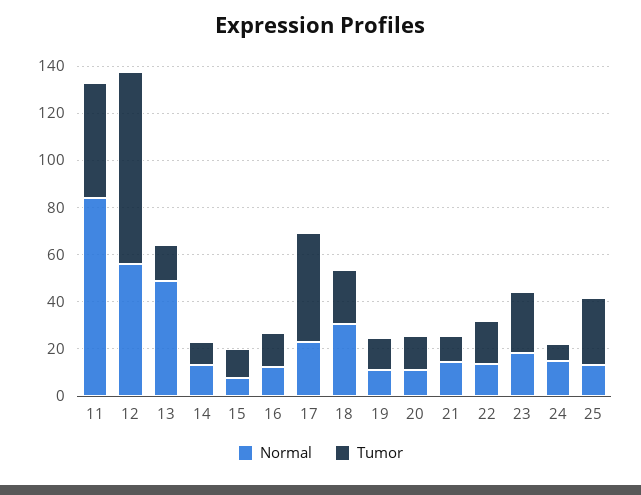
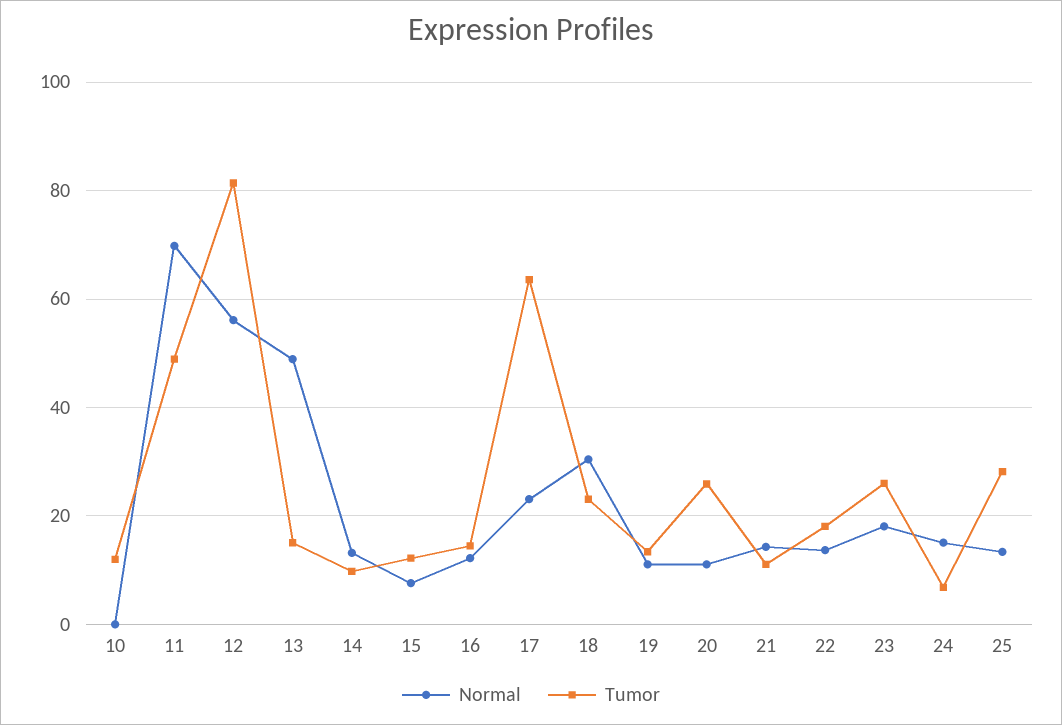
Normal, 11: 85 -> 70
Tumor, 17: 45 -> 64
Tumor, 20: 15 -> 26
Normal, 10: none -> 0
Tumor, 10: none -> 12

